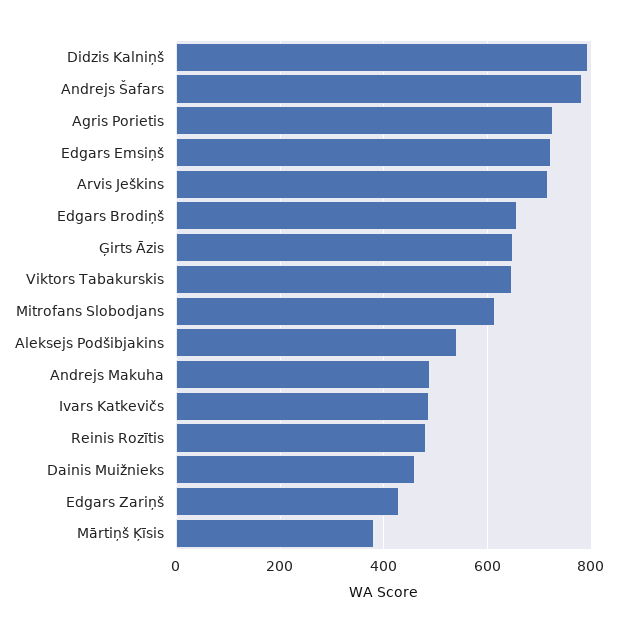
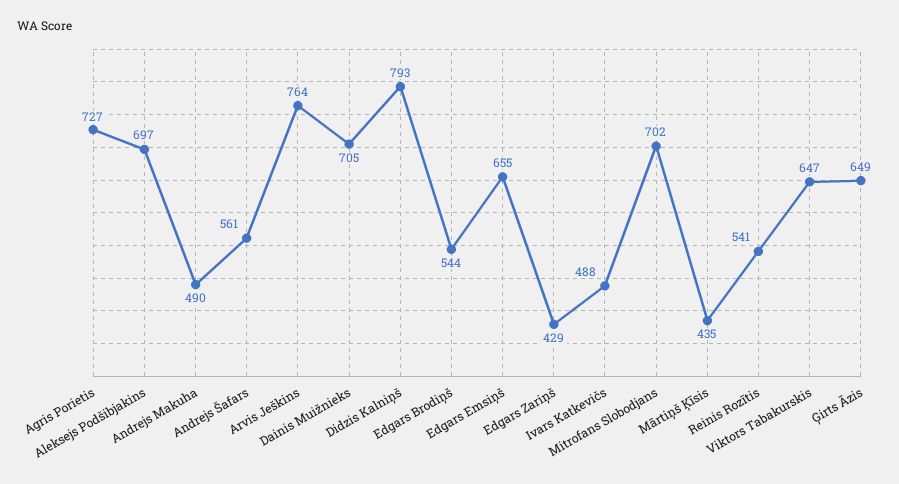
Andrejs Šafars: 780 -> 561
Edgars Emsiņš: 720 -> 655
Arvis Ješkins: 720 -> 764
Edgars Brodiņš: 660 -> 544
Mitrofans Slobodjans: 620 -> 702
Aleksejs Podšibjakins: 540 -> 697
Reinis Rozītis: 480 -> 541
Dainis Muižnieks: 460 -> 705
Mārtiņš Ķīsis: 380 -> 435

